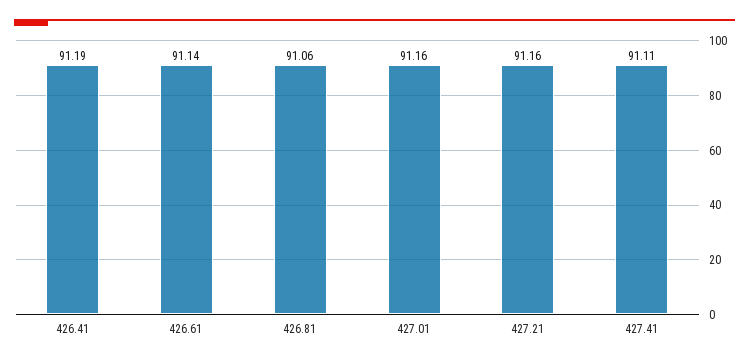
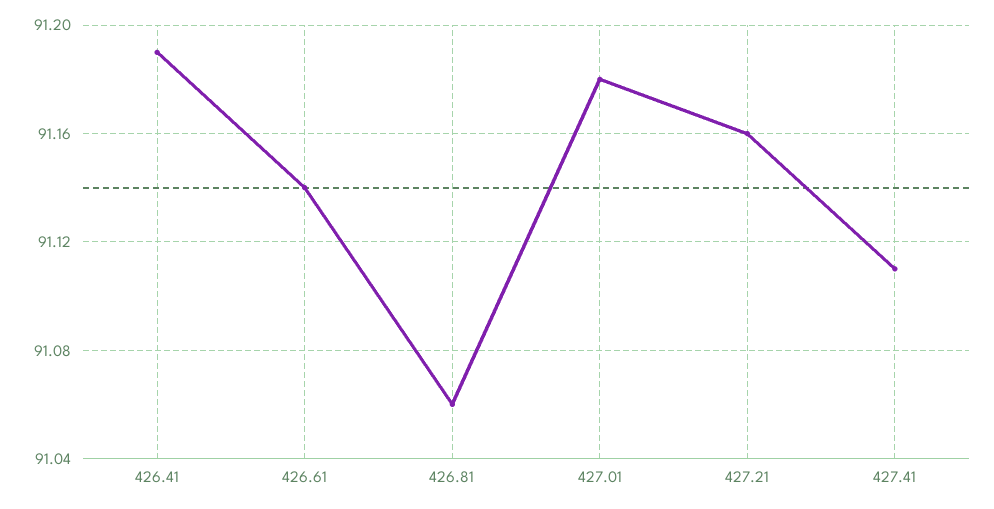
427.01: 91.16 -> 91.18

